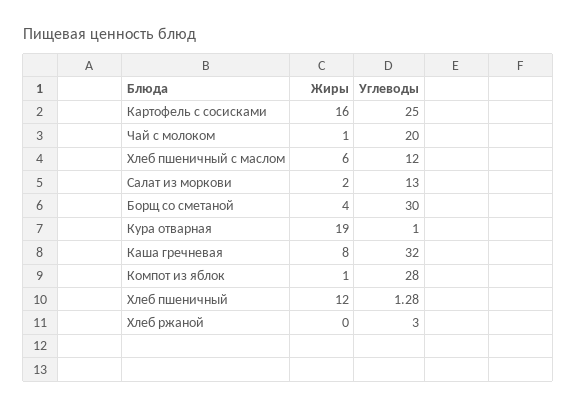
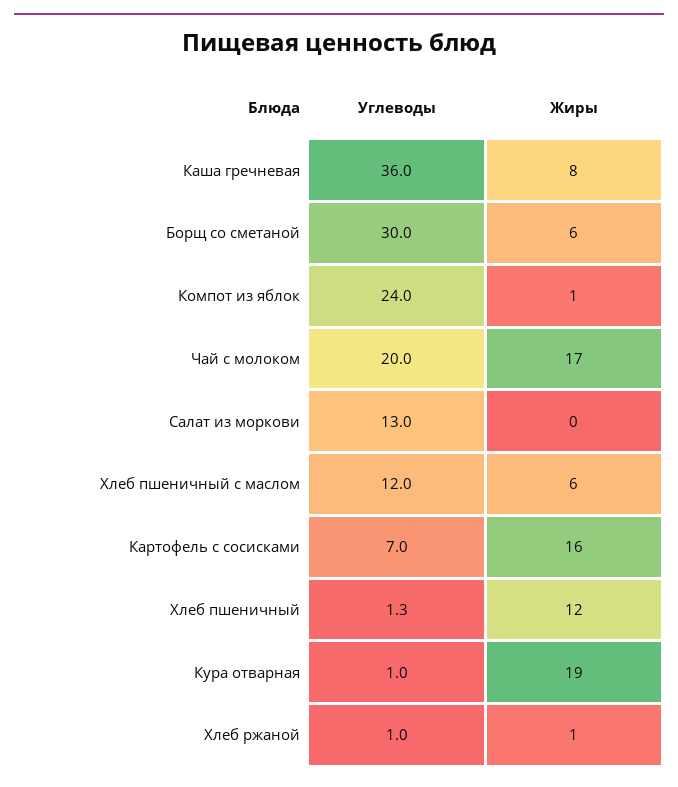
Углеводы, Картофель с сосисками: 25 -> 7
Жиры, Чай с молоком: 1 -> 17
Жиры, Салат из моркови: 2 -> 0
Жиры, Борщ со сметаной: 4 -> 6
Углеводы, Каша гречневая: 32 -> 36
Углеводы, Компот из яблок: 28 -> 24
Жиры, Хлеб ржаной: 0 -> 1
Углеводы, Хлеб ржаной: 3 -> 1

